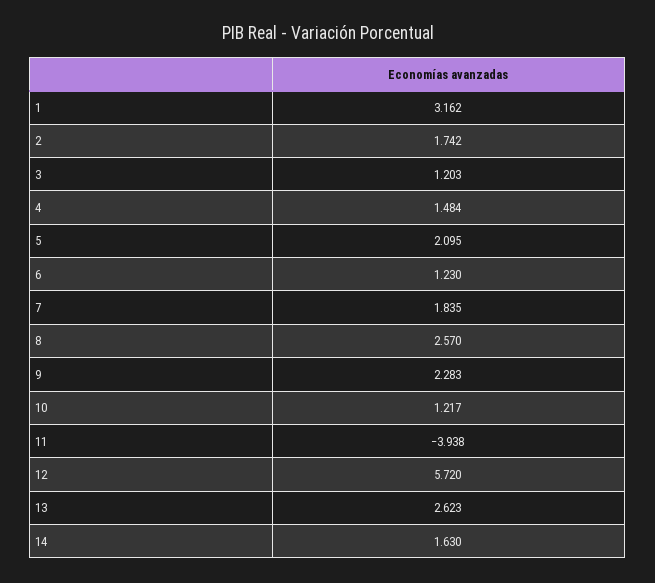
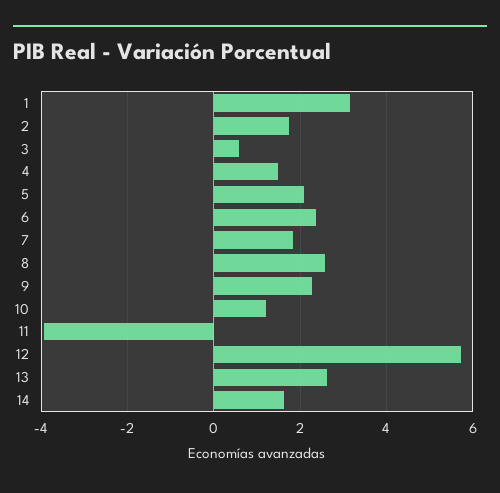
3: 1.203 -> 0.6
6: 1.23 -> 2.4

